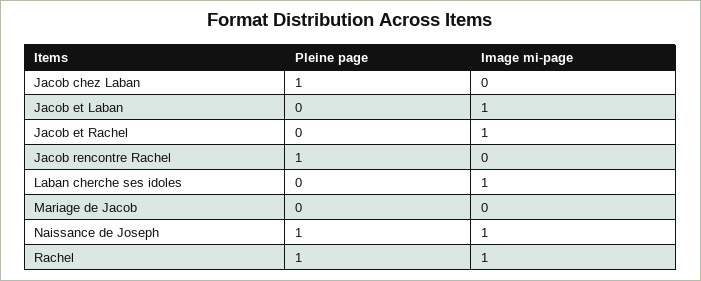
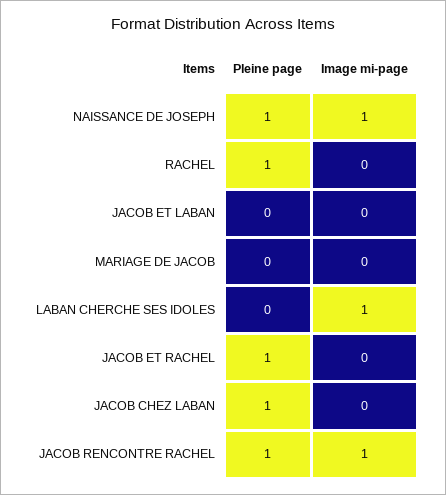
Image mi-page, Jacob et Laban: 1 -> 0
Pleine page, Jacob et Rachel: 0 -> 1
Image mi-page, Jacob et Rachel: 1 -> 0
Image mi-page, Jacob rencontre Rachel: 0 -> 1
Image mi-page, Rachel: 1 -> 0

